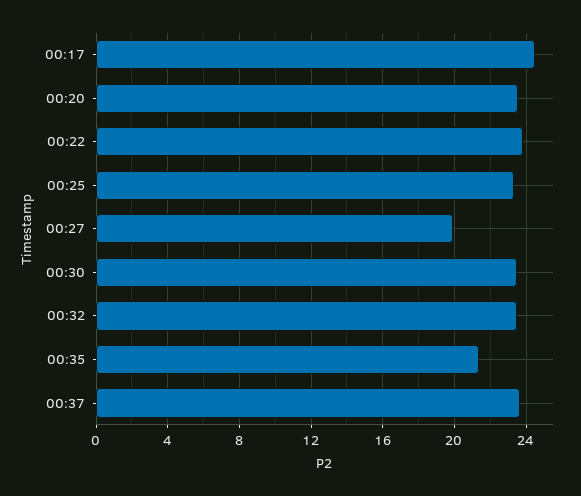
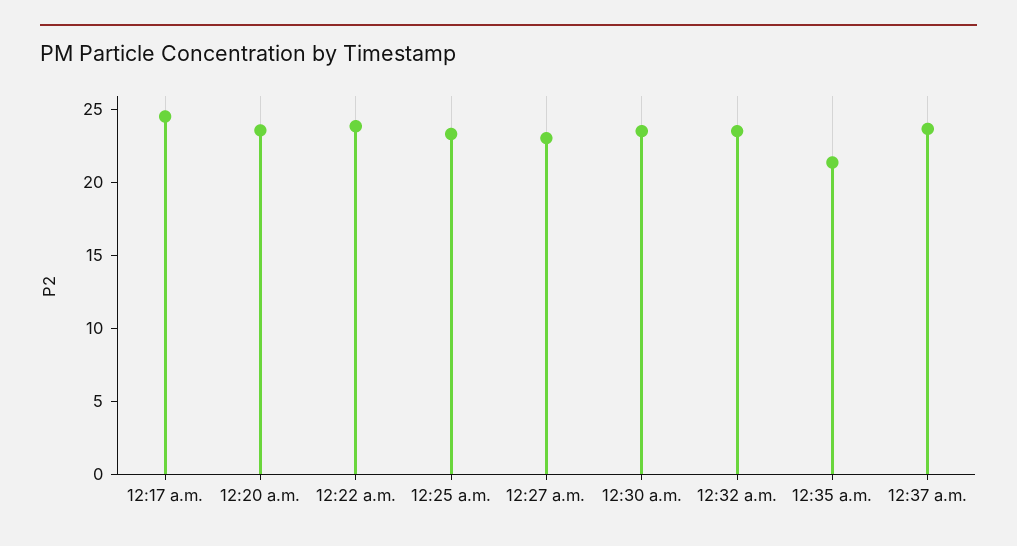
00:27: 20 -> 23

